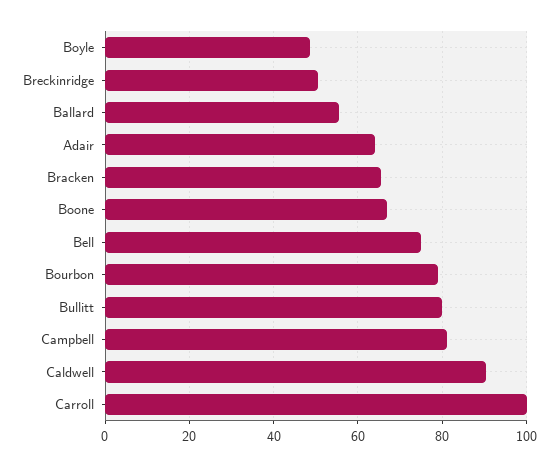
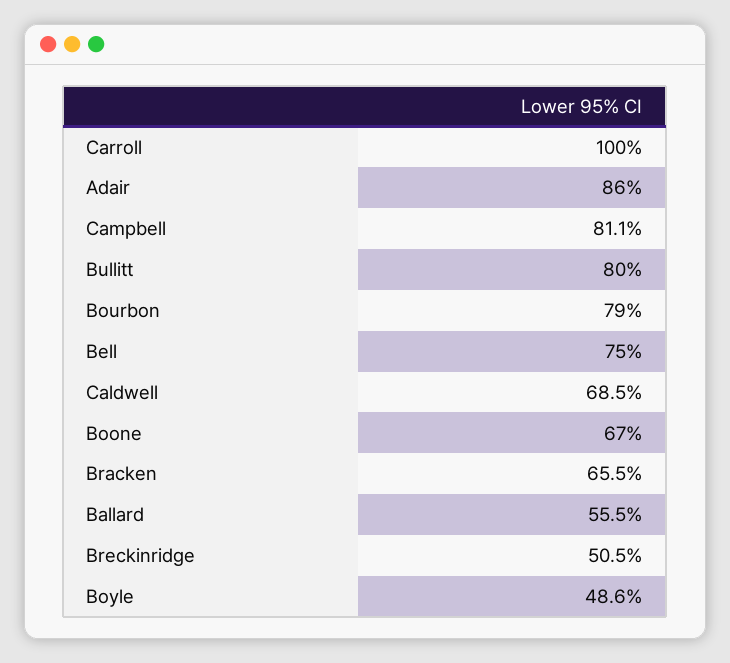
Adair: 64 -> 86
Caldwell: 90 -> 68.5

